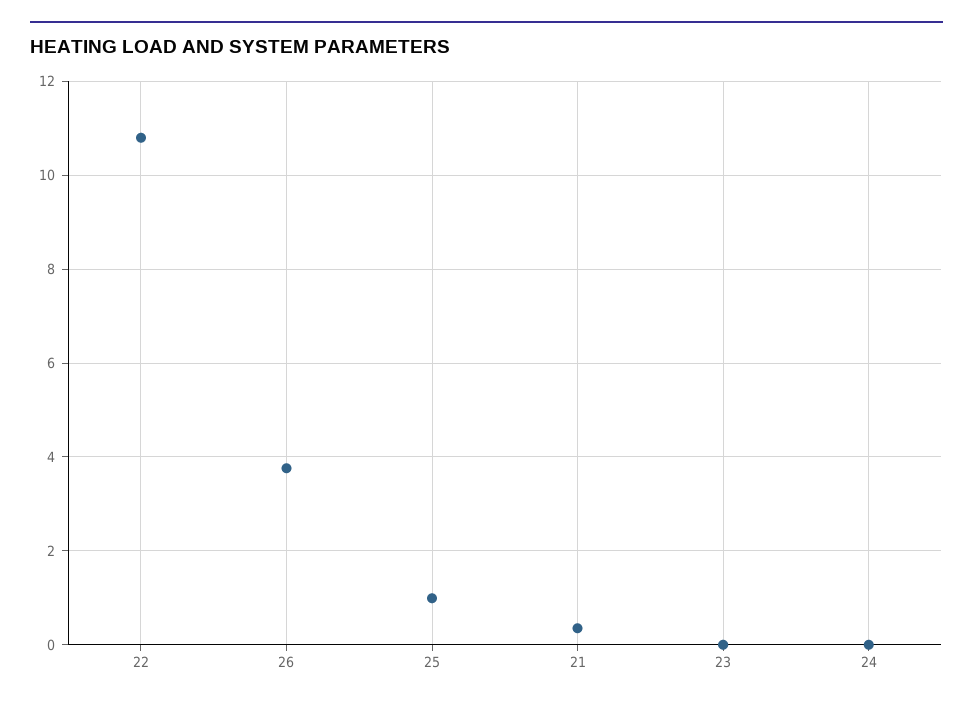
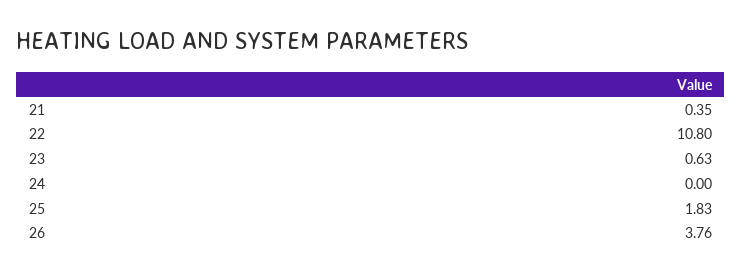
25: 1 -> 1.83
23: 0 -> 0.63

